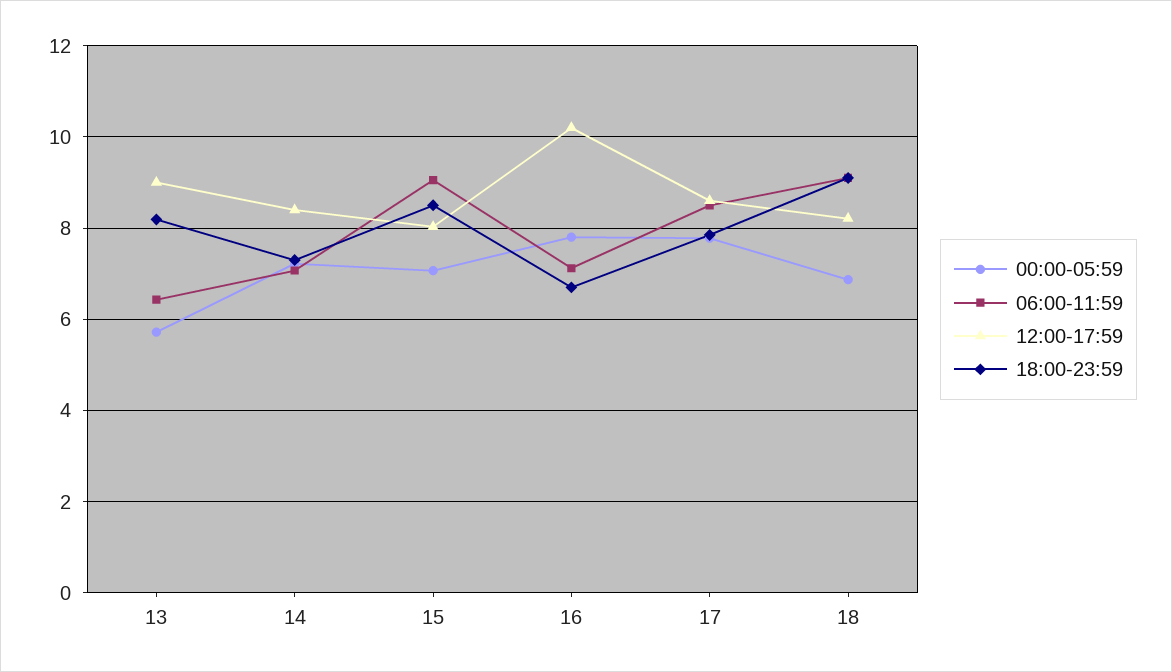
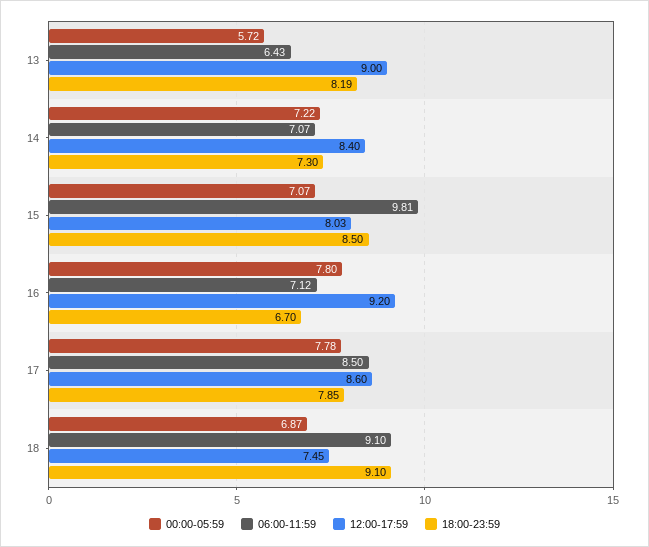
06:00-11:59, 15: 9 -> 9.81
12:00-17:59, 16: 10.2 -> 9.2
12:00-17:59, 18: 8.2 -> 7.45

